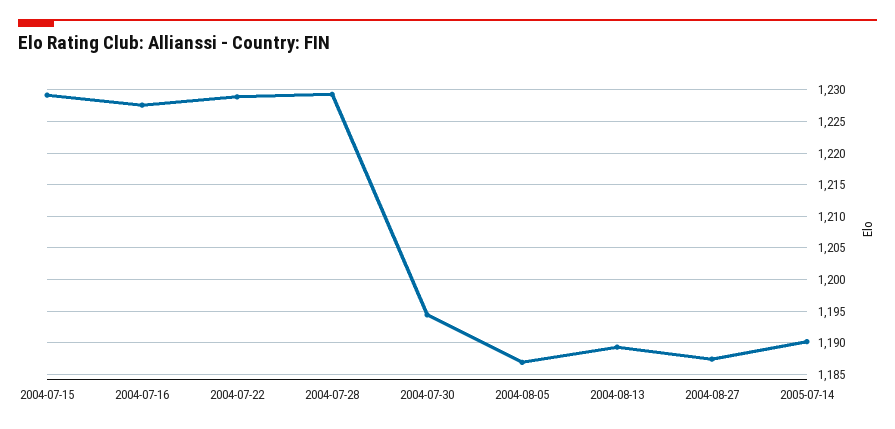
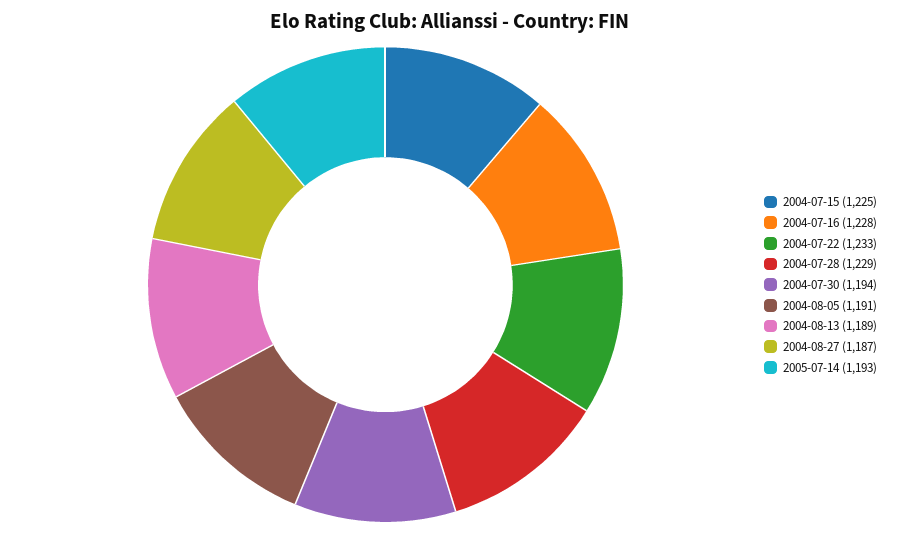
2004-07-15: 1229 -> 1225
2004-07-22: 1229 -> 1233
2004-08-05: 1187 -> 1191
2005-07-14: 1190 -> 1193

